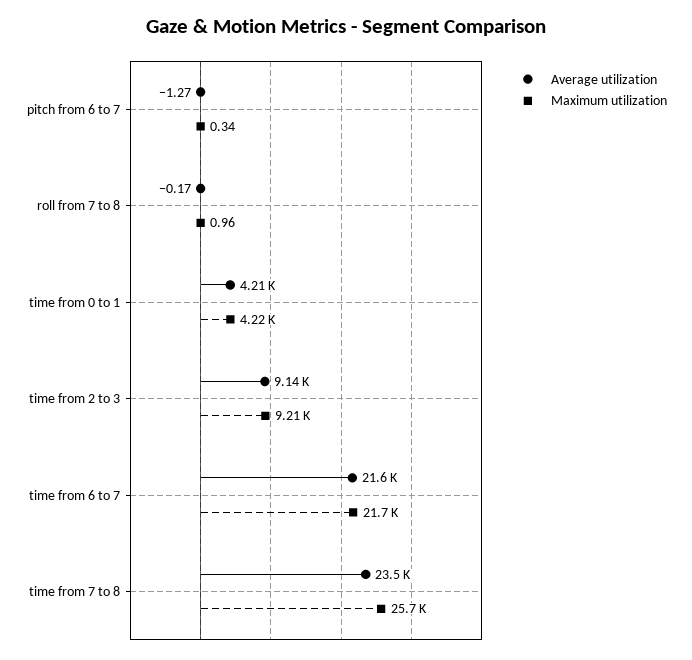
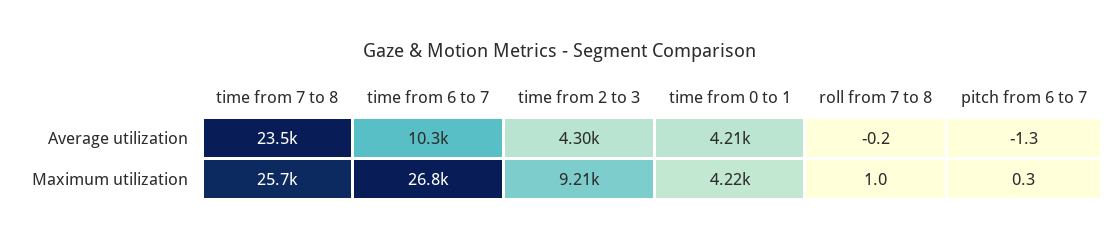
Average utilization, time from 2 to 3: 9140 -> 4300
Average utilization, time from 6 to 7: 21600 -> 10300
Maximum utilization, time from 6 to 7: 21700 -> 26800

